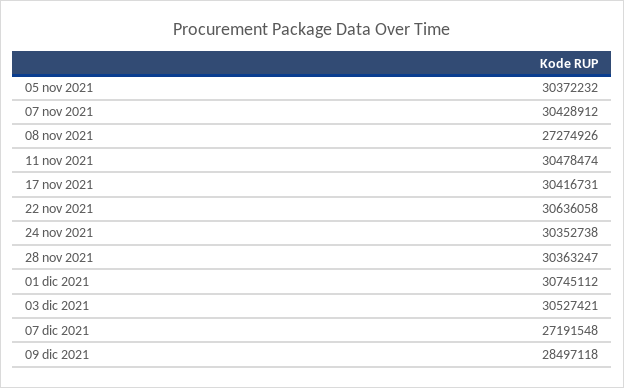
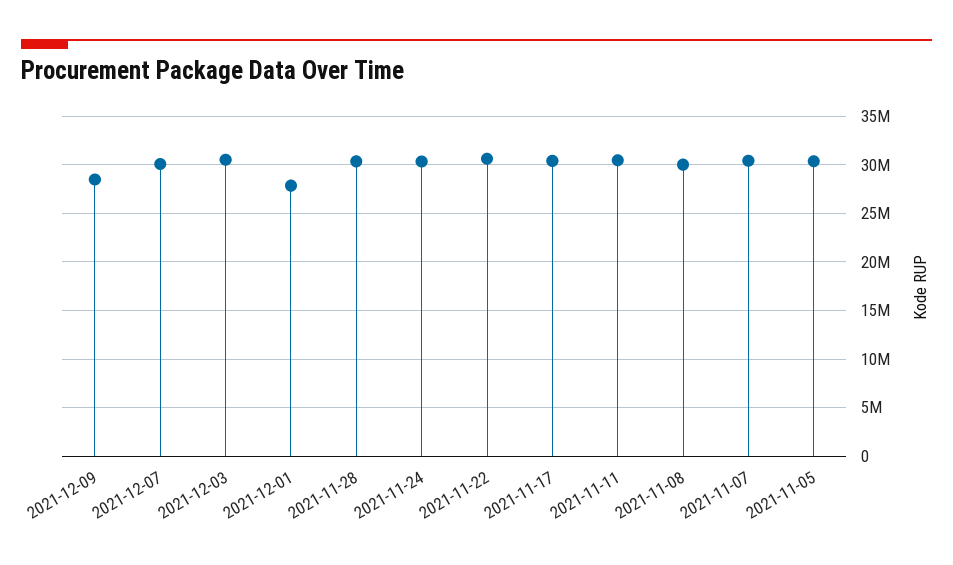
08 nov 2021: 27274926 -> 30000000
01 dic 2021: 30745112 -> 28000000
07 dic 2021: 27191548 -> 30000000

